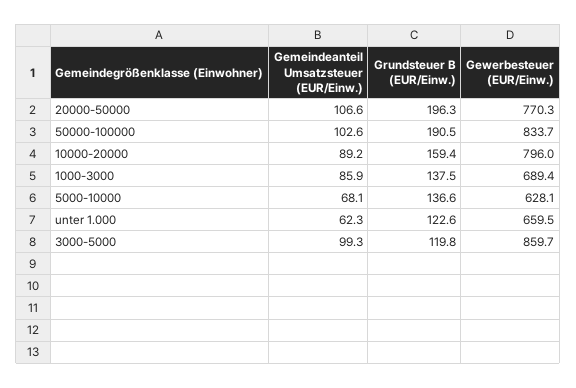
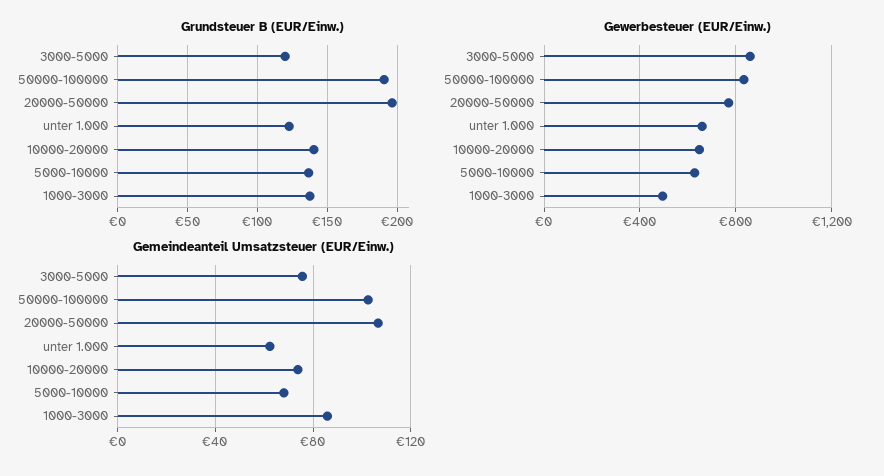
Gemeindeanteil Umsatzsteuer (EUR/Einw.), 10000-20000: 89.2 -> 75
Grundsteuer B (EUR/Einw.), 10000-20000: 159.4 -> 140
Gewerbesteuer (EUR/Einw.), 10000-20000: 796 -> 650
Gewerbesteuer (EUR/Einw.), 1000-3000: 689.4 -> 500
Gemeindeanteil Umsatzsteuer (EUR/Einw.), 3000-5000: 99.3 -> 75

